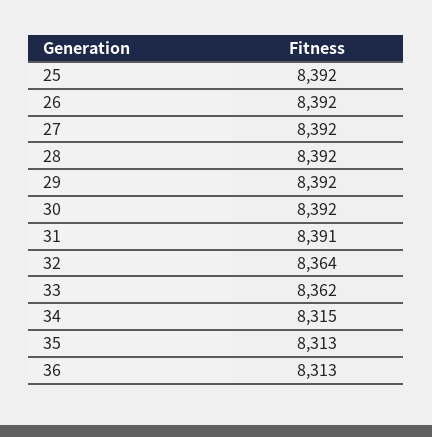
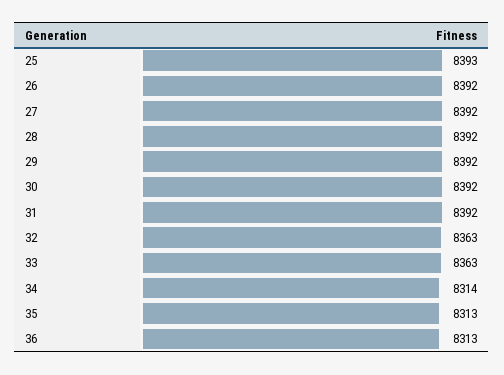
25: 8392 -> 8393
31: 8391 -> 8392
32: 8364 -> 8363
33: 8362 -> 8363
34: 8315 -> 8314

